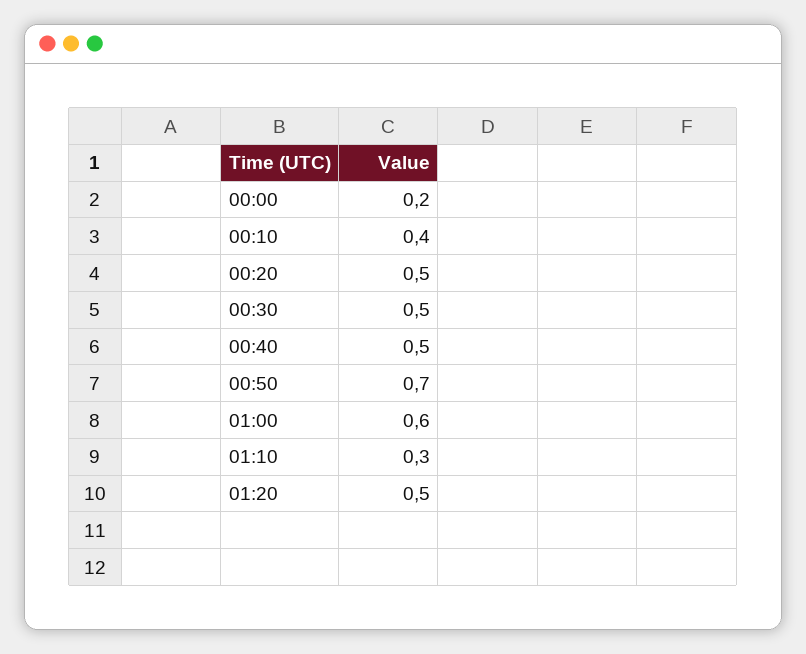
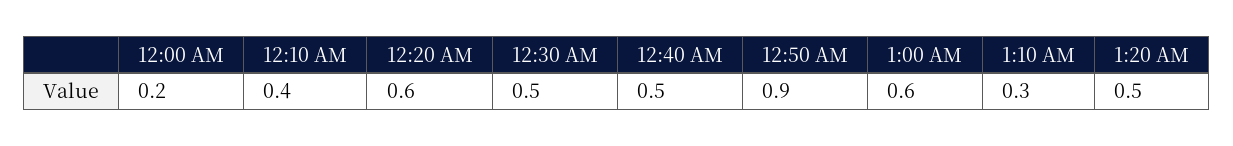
00:20: 0.5 -> 0.6
00:50: 0.7 -> 0.9

